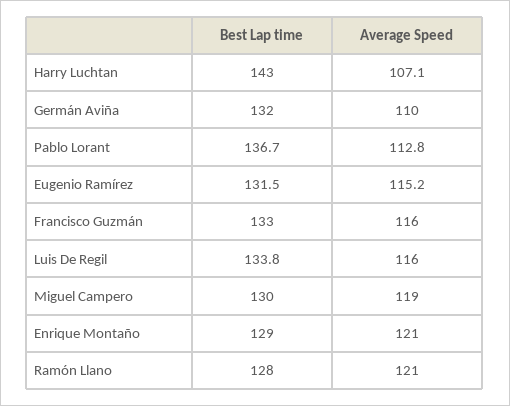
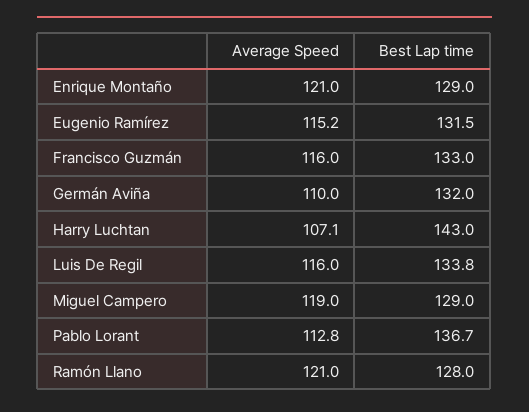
Best Lap time, Miguel Campero: 130 -> 129

